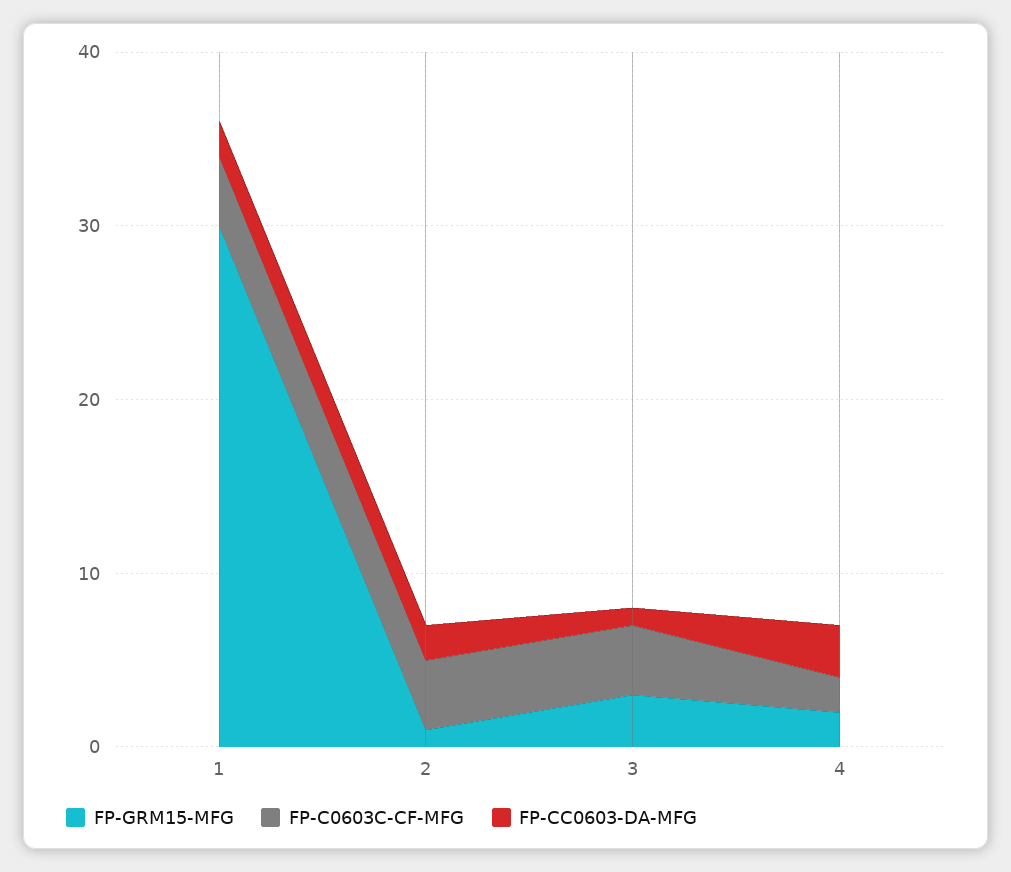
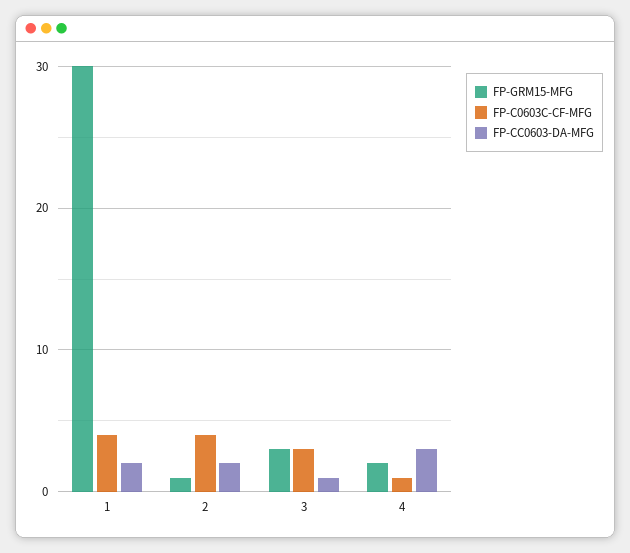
FP-C0603C-CF-MFG, 3: 4 -> 3
FP-C0603C-CF-MFG, 4: 2 -> 1

